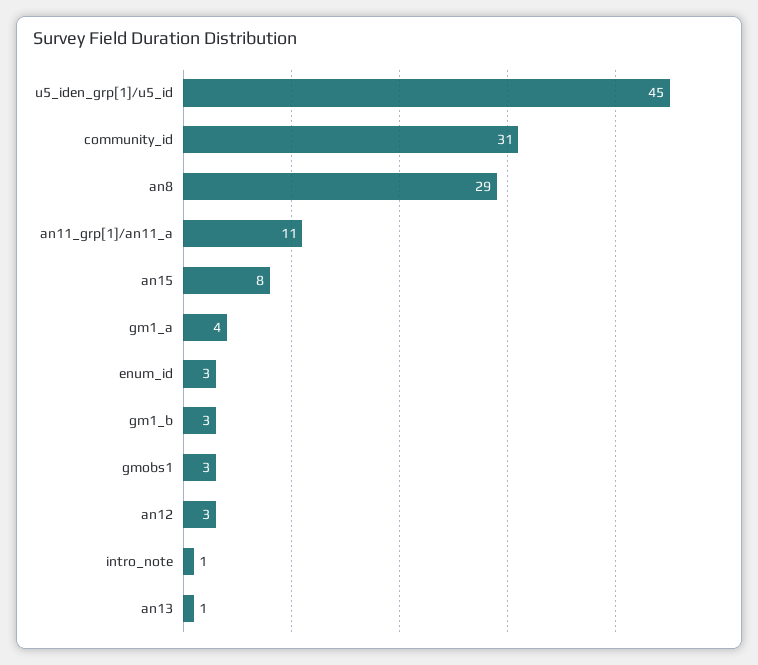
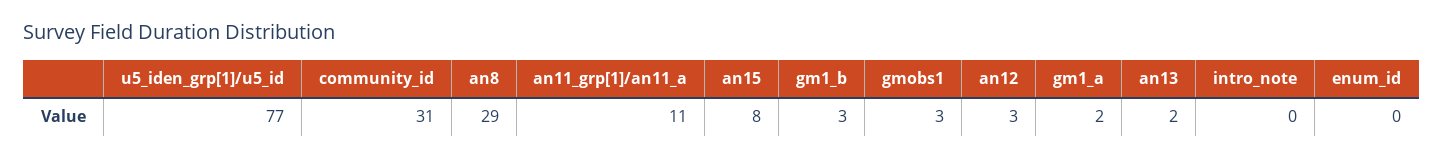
u5_iden_grp[1]/u5_id: 45 -> 77
gm1_a: 4 -> 2
enum_id: 3 -> 0
intro_note: 1 -> 0
an13: 1 -> 2

